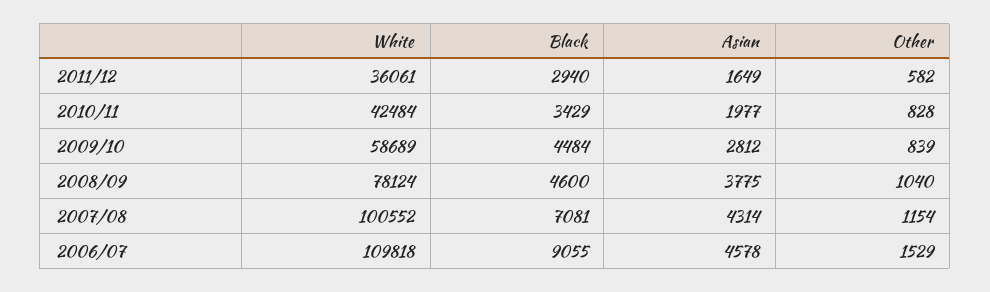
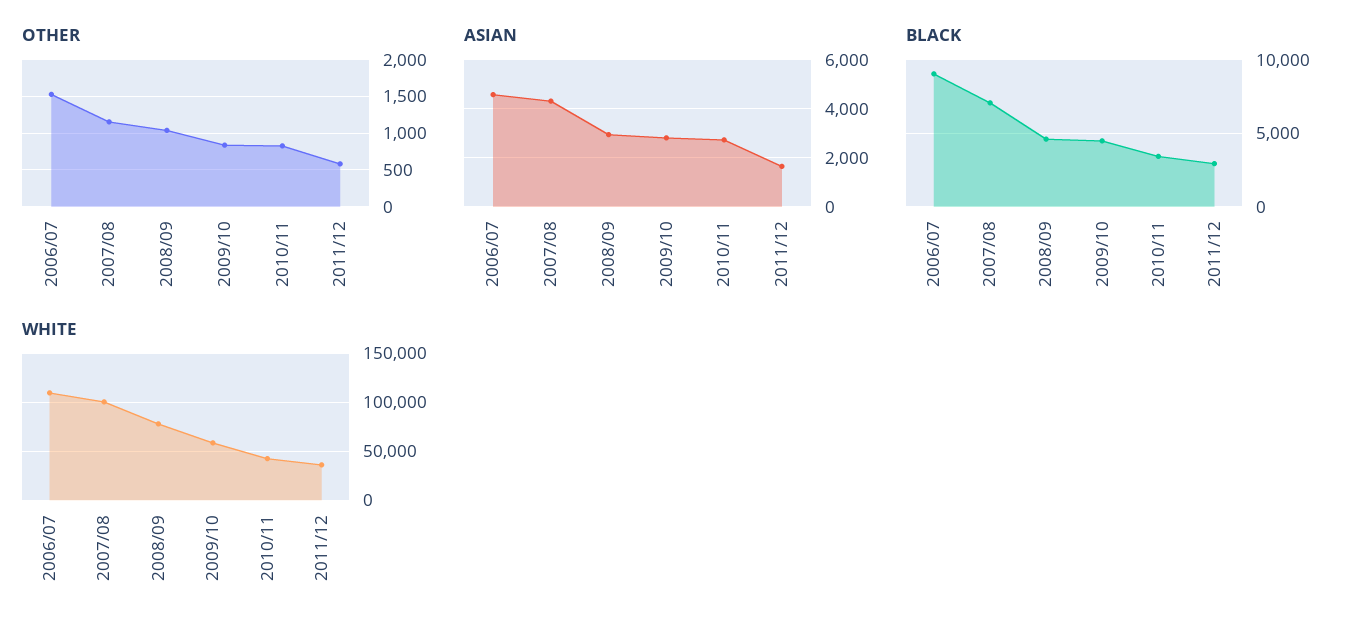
Asian, 2010/11: 1977 -> 2750
Asian, 2008/09: 3775 -> 3000

